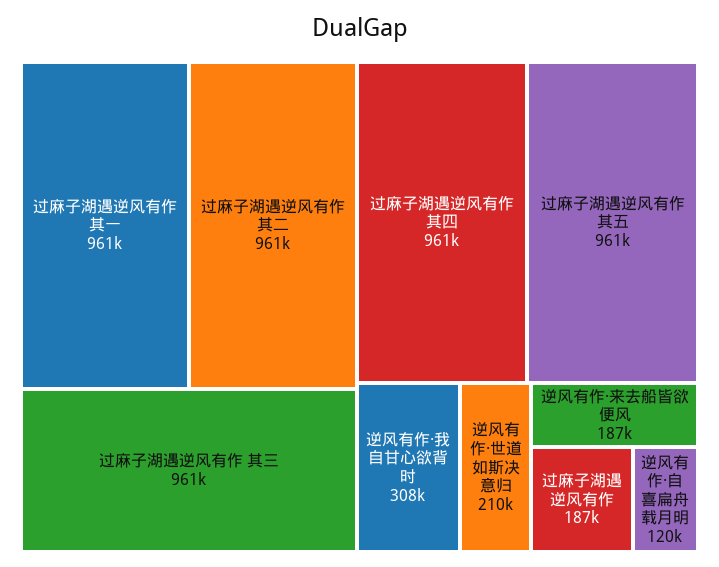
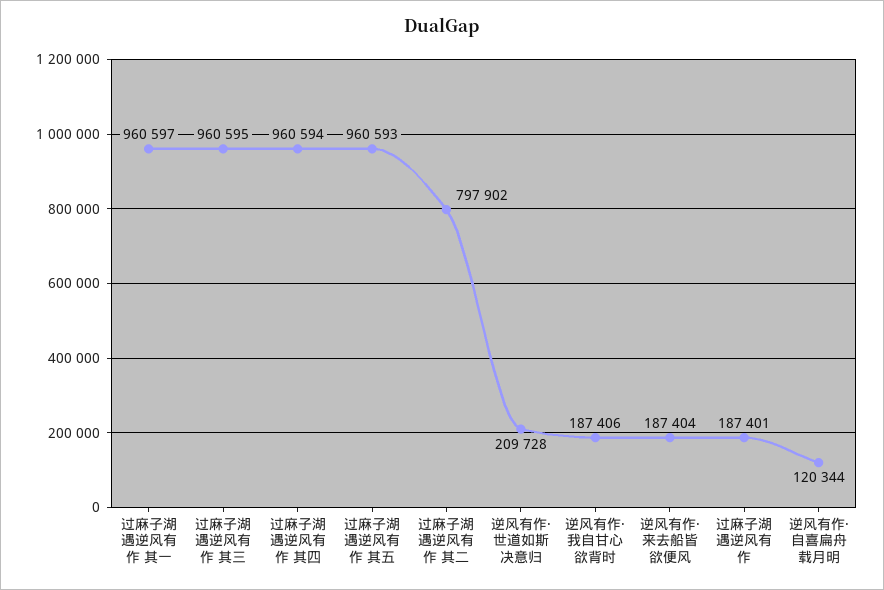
过麻子湖遇逆风有作 其二: 961000 -> 797902
逆风有作·我自甘心欲背时: 308000 -> 187406

